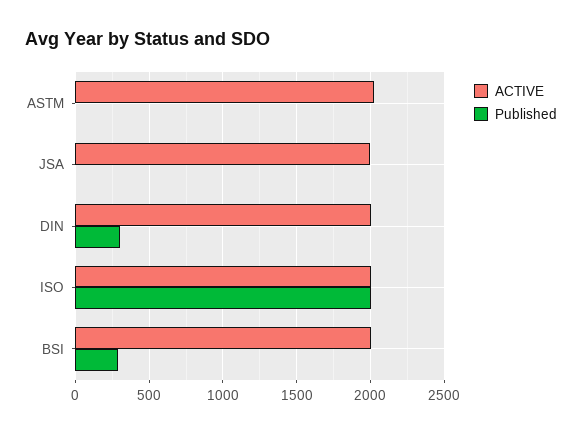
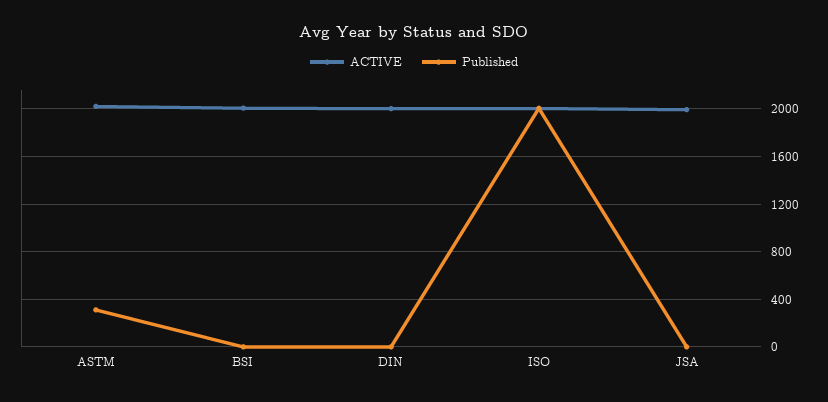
Published, ASTM: 0 -> 300
Published, DIN: 300 -> 0
Published, BSI: 300 -> 0

